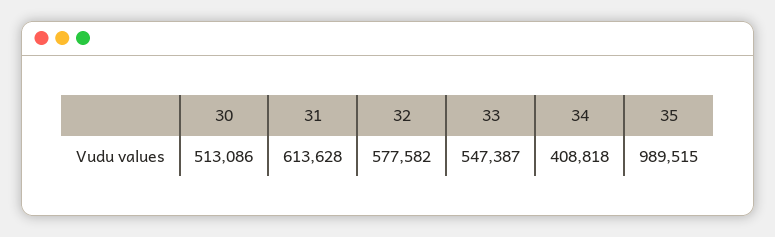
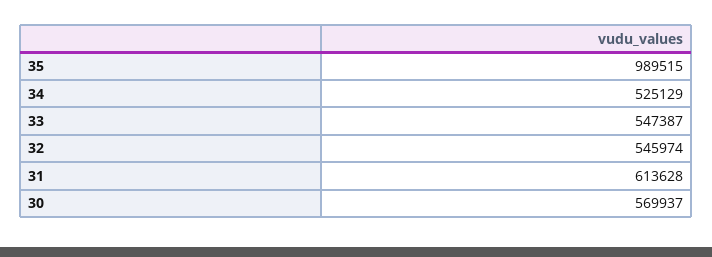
30: 513086 -> 569937
32: 577582 -> 545974
34: 408818 -> 525129

